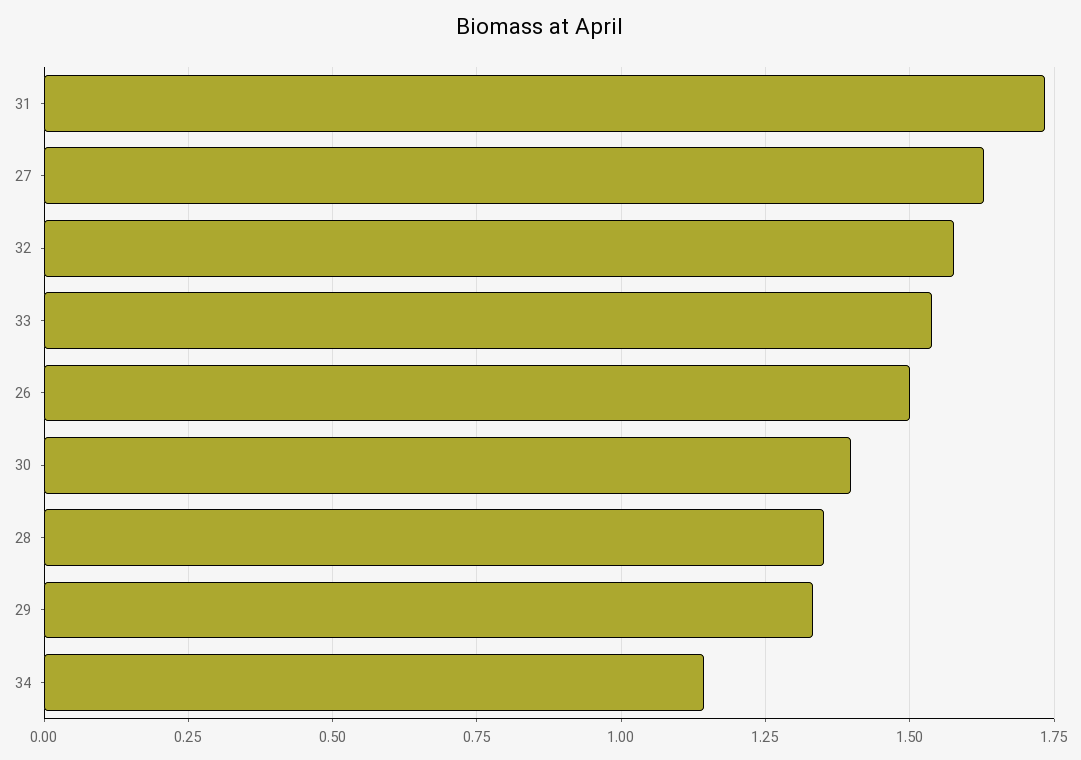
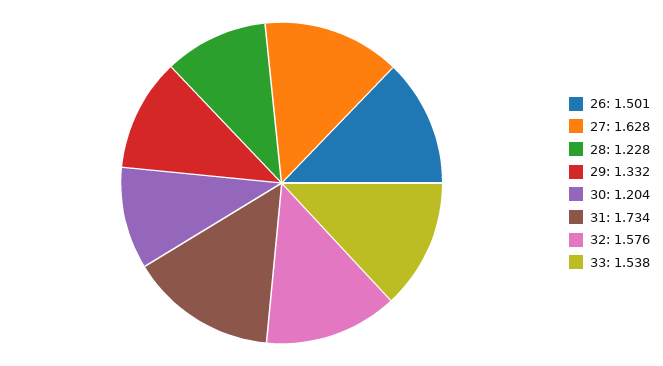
30: 1.4 -> 1.204
28: 1.35 -> 1.228
34: 1.15 -> none

